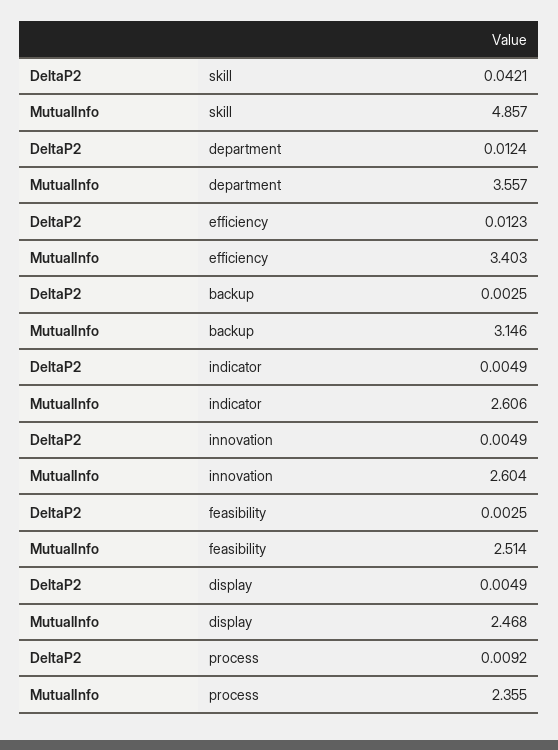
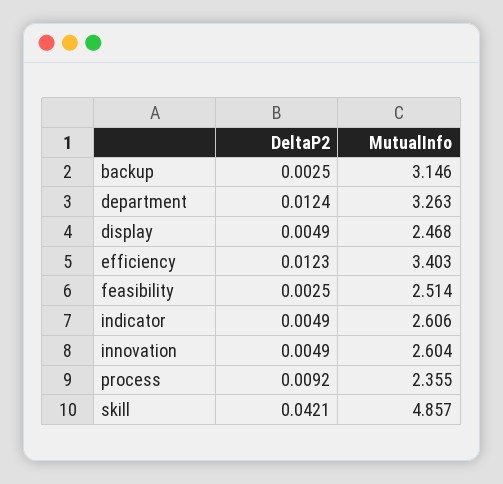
MutualInfo, department: 3.557 -> 3.263

